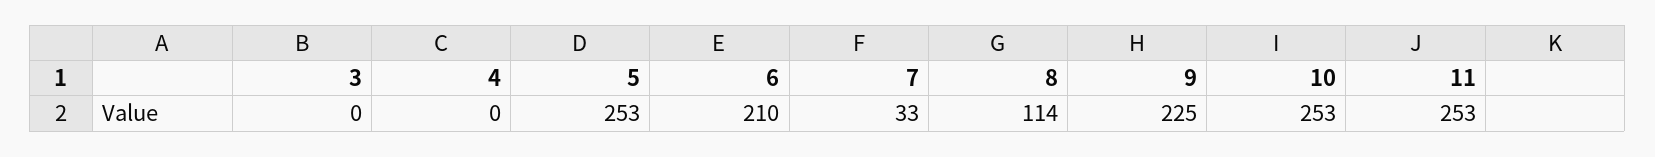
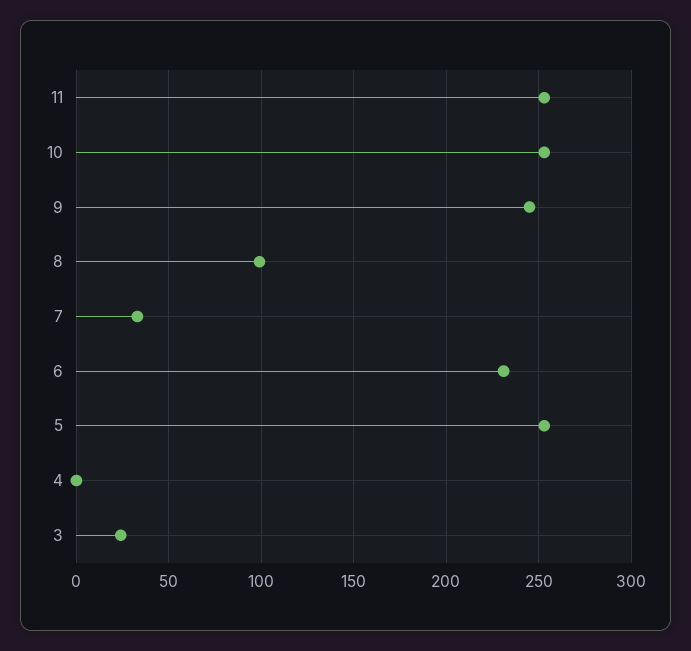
3: 0 -> 25
6: 210 -> 230
8: 114 -> 100
9: 225 -> 245

